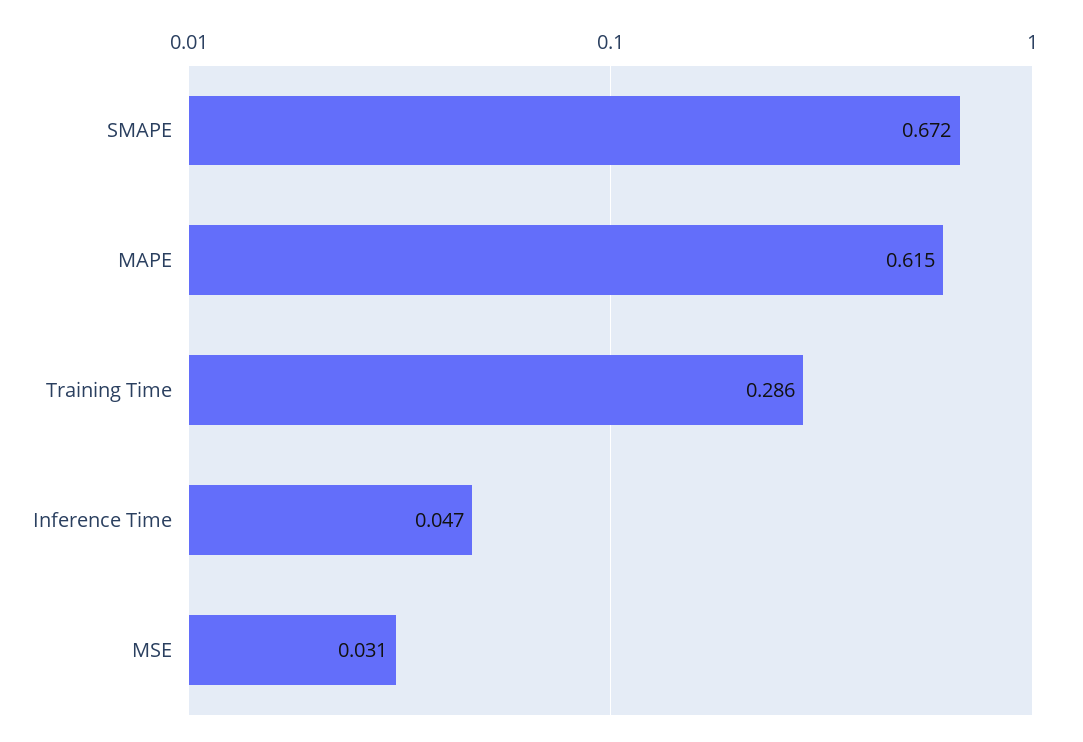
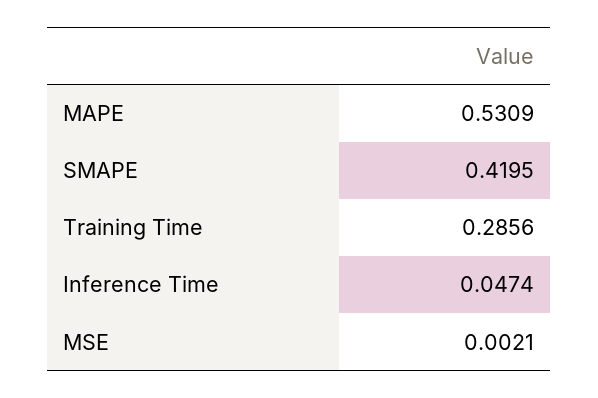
SMAPE: 0.672 -> 0.4195
MAPE: 0.615 -> 0.5309
MSE: 0.031 -> 0.0021

